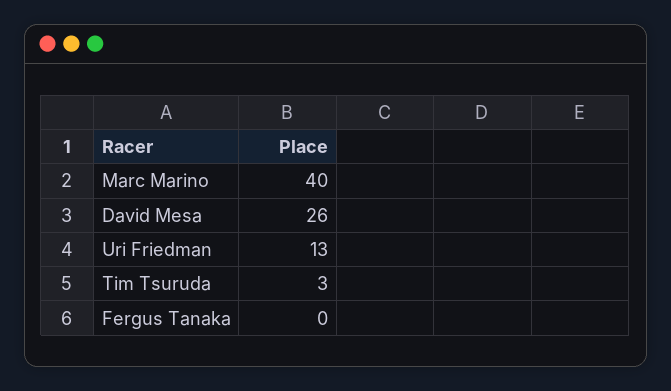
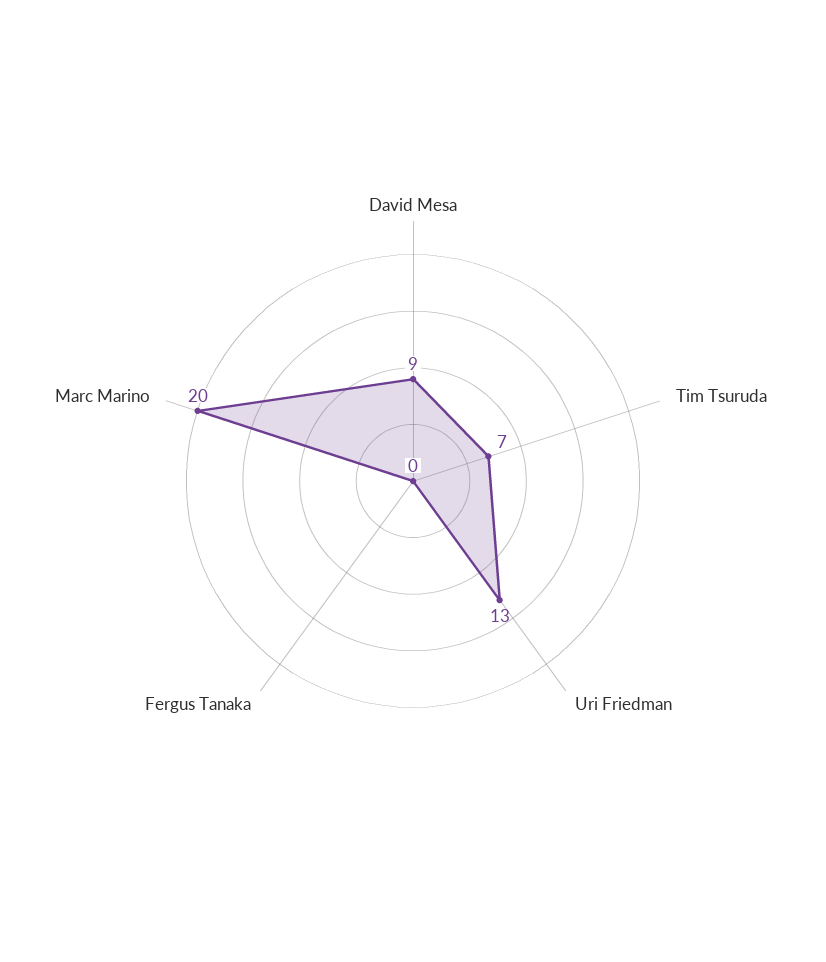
Marc Marino: 40 -> 20
David Mesa: 26 -> 9
Tim Tsuruda: 3 -> 7

